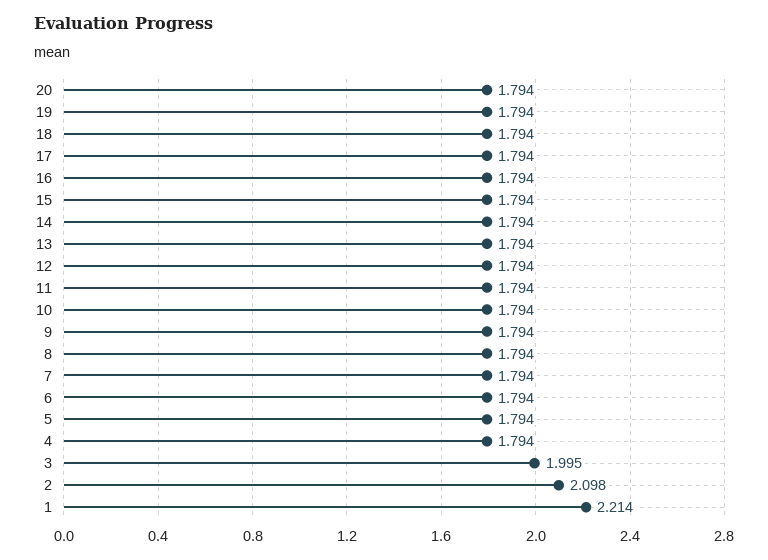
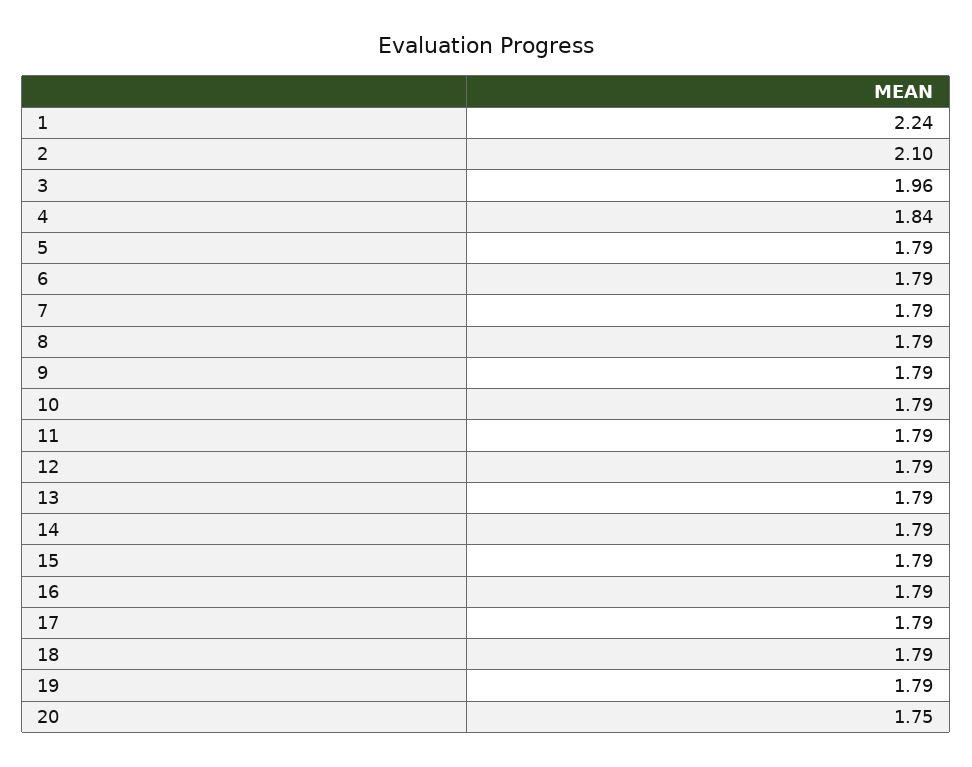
20: 1.794 -> 1.75
4: 1.794 -> 1.84
3: 1.995 -> 1.96
1: 2.214 -> 2.24

